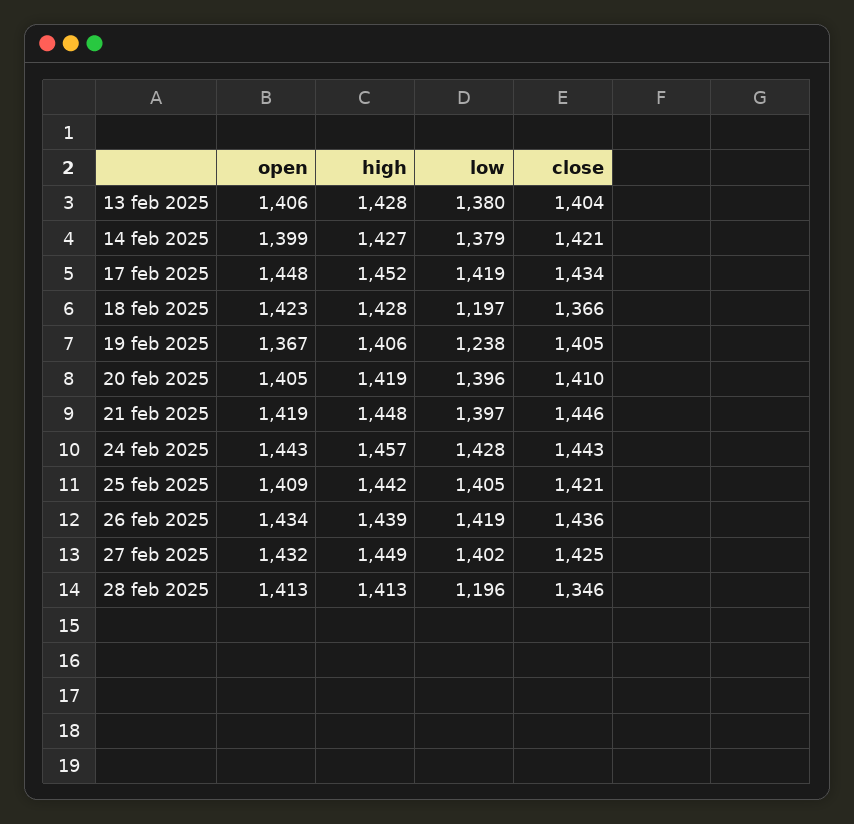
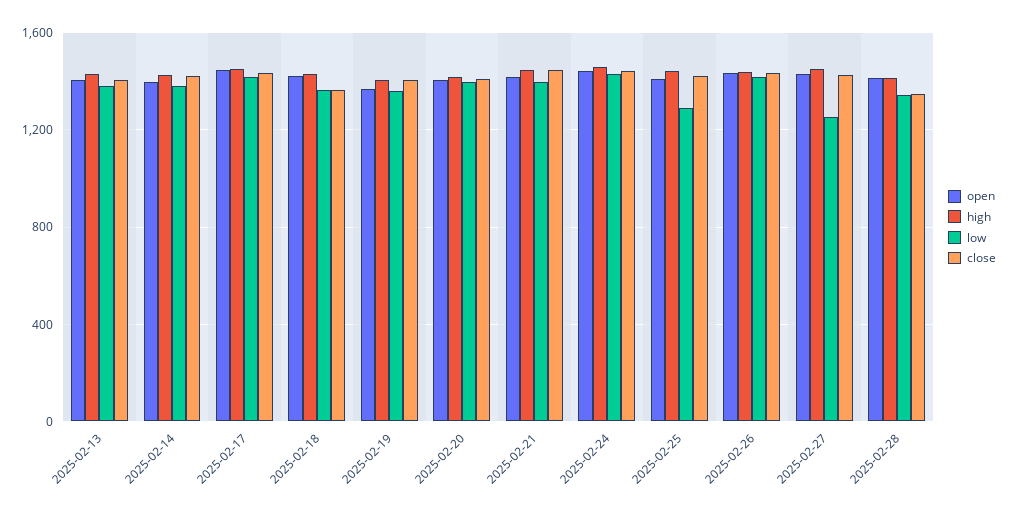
low, 18 feb 2025: 1197 -> 1350
low, 19 feb 2025: 1238 -> 1350
low, 25 feb 2025: 1405 -> 1300
low, 27 feb 2025: 1402 -> 1250
low, 28 feb 2025: 1196 -> 1350

